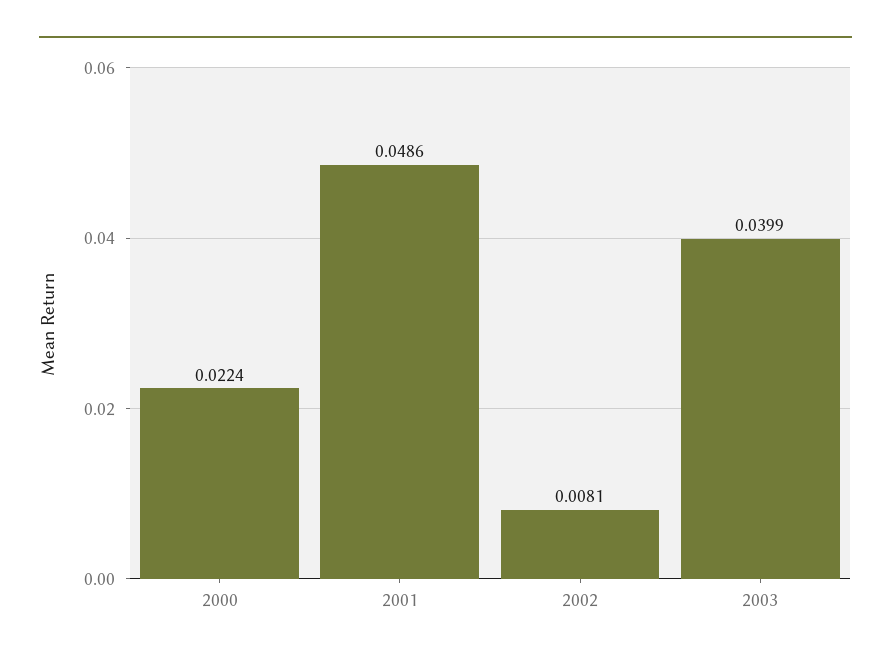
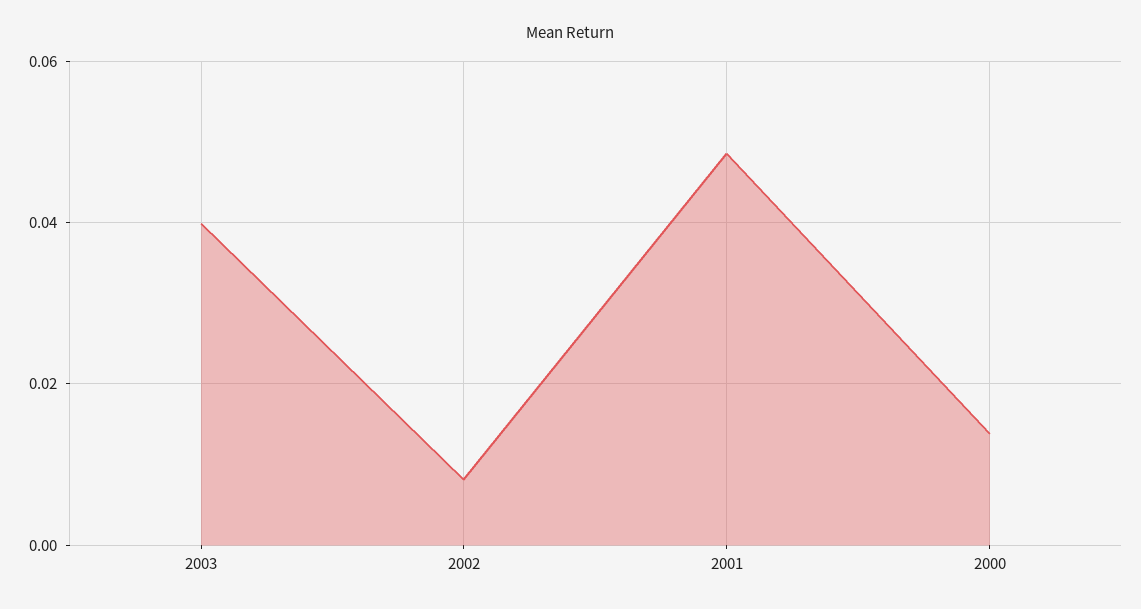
2000: 0.0224 -> 0.014

